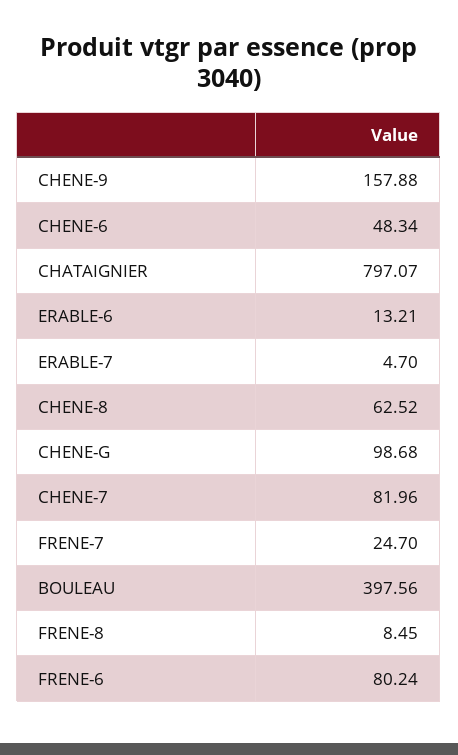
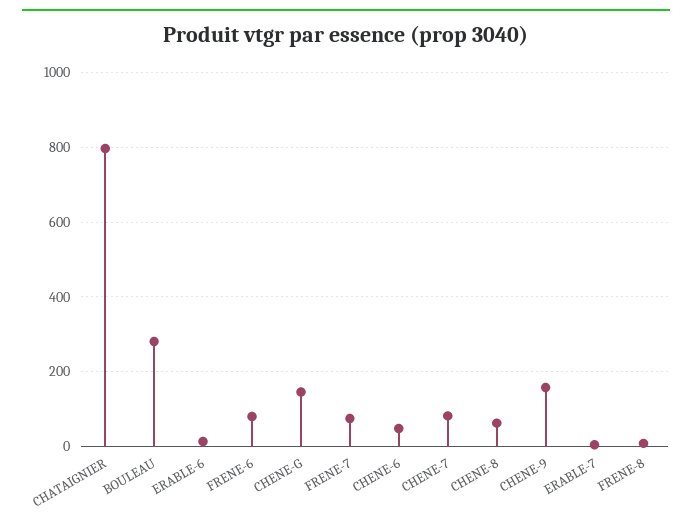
CHENE-G: 98.68 -> 140
FRENE-7: 24.7 -> 80
BOULEAU: 397.56 -> 280

